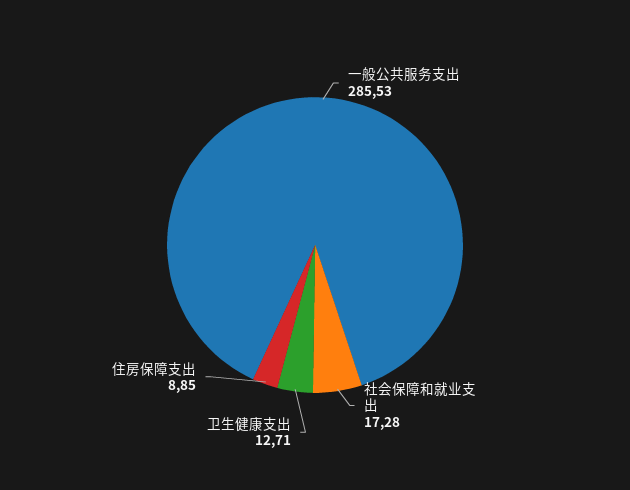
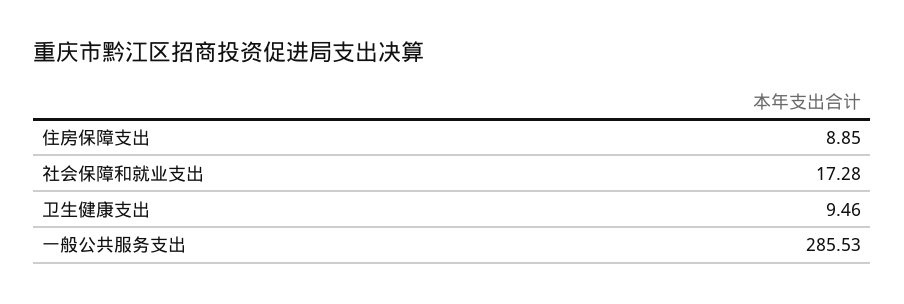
卫生健康支出: 12.71 -> 9.46

